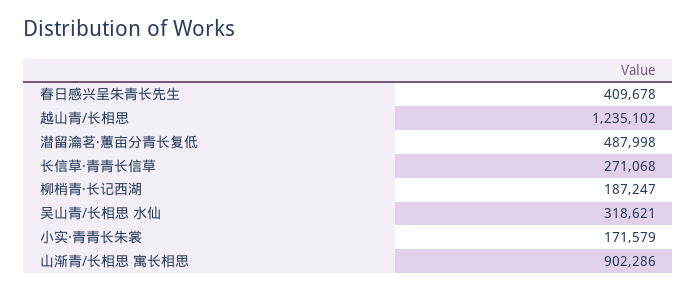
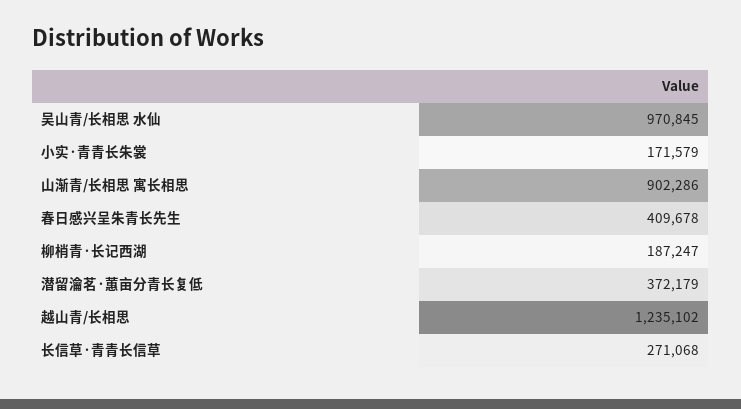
潜留瀹茗·蕙亩分青长复低: 487998 -> 372179
吴山青/长相思 水仙: 318621 -> 970845

